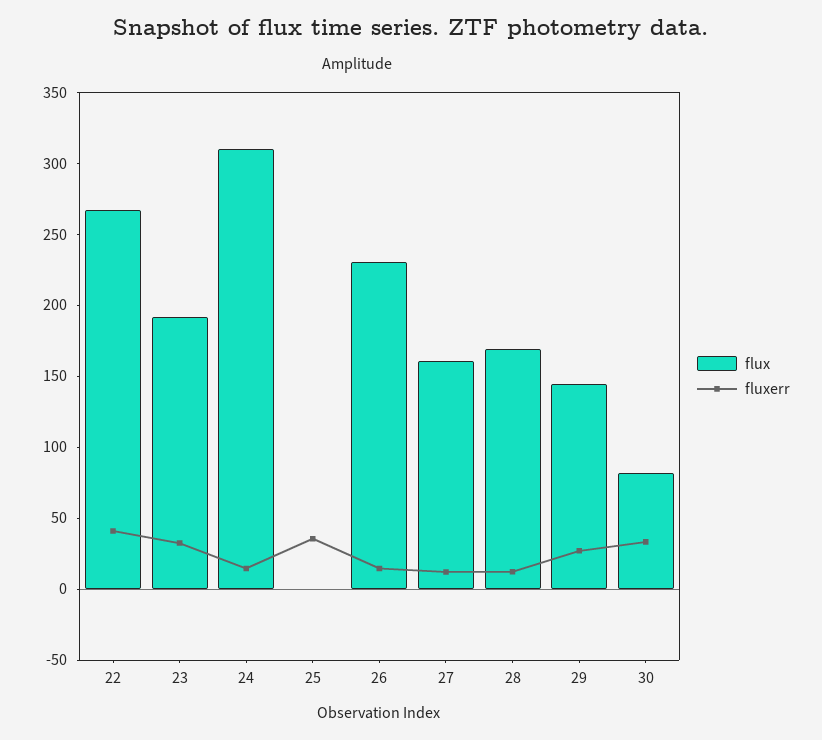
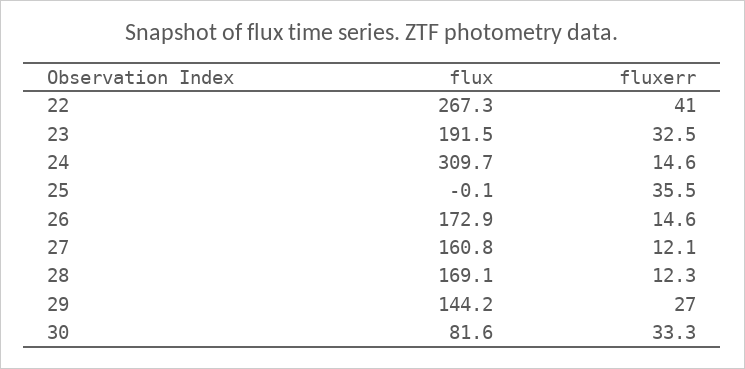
flux, 26: 230 -> 172.9

